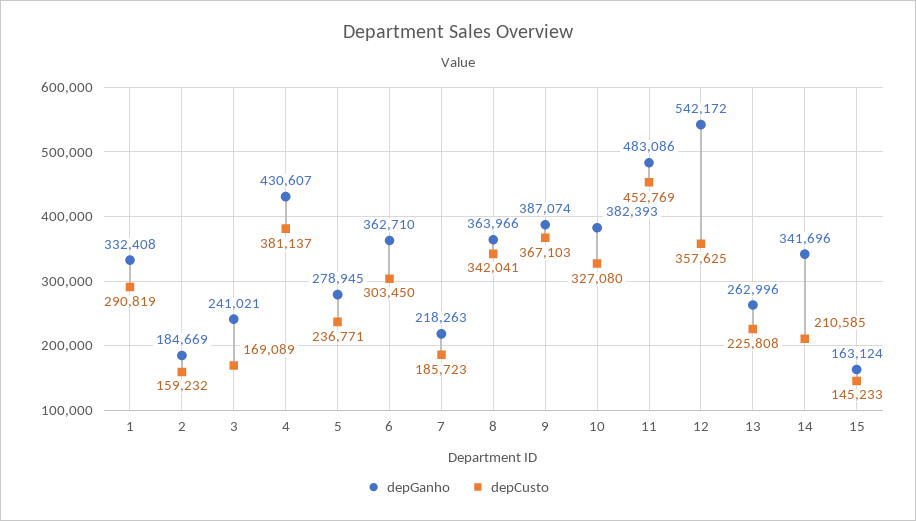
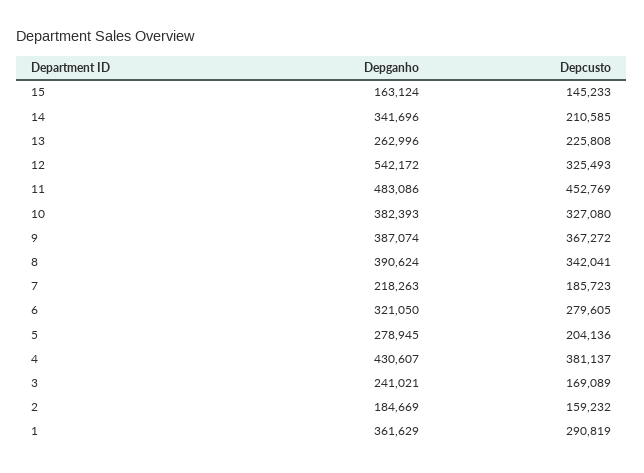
depGanho, 1: 332408 -> 361629
depCusto, 5: 236771 -> 204136
depGanho, 6: 362710 -> 321050
depCusto, 6: 303450 -> 279605
depGanho, 8: 363966 -> 390624
depCusto, 9: 367103 -> 367272
depCusto, 12: 357625 -> 325493

